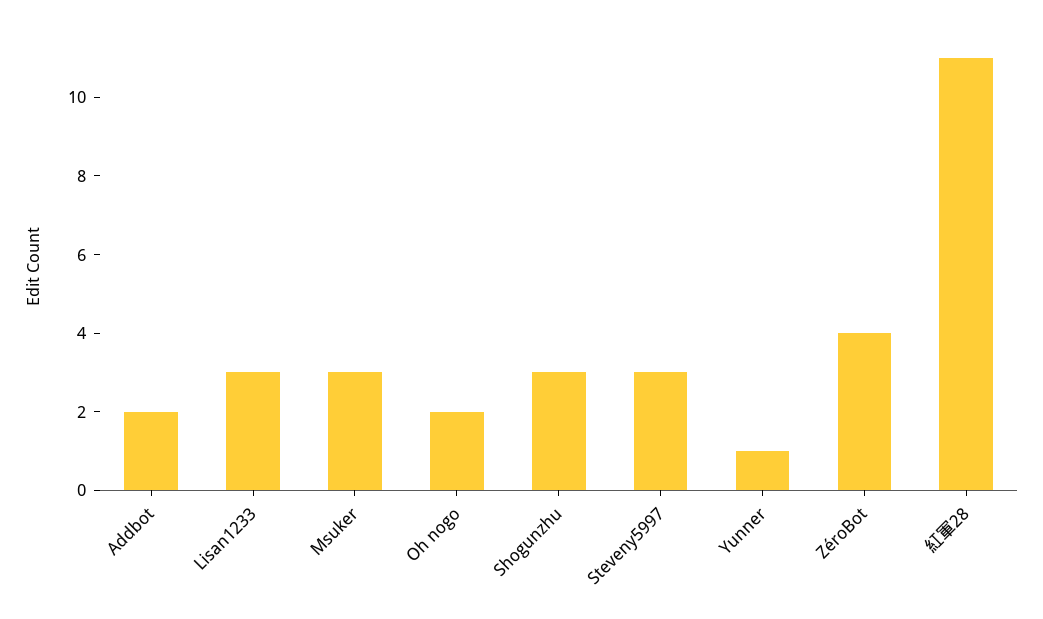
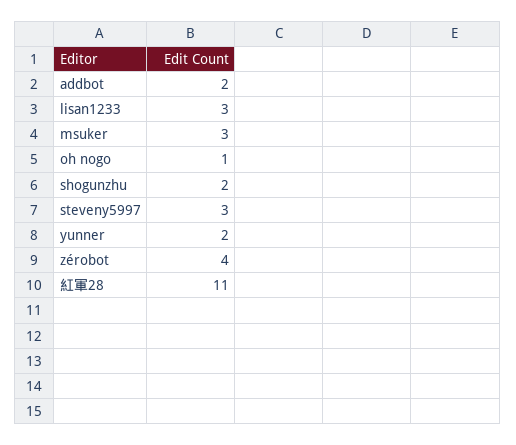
Oh nogo: 2 -> 1
Shogunzhu: 3 -> 2
Yunner: 1 -> 2

